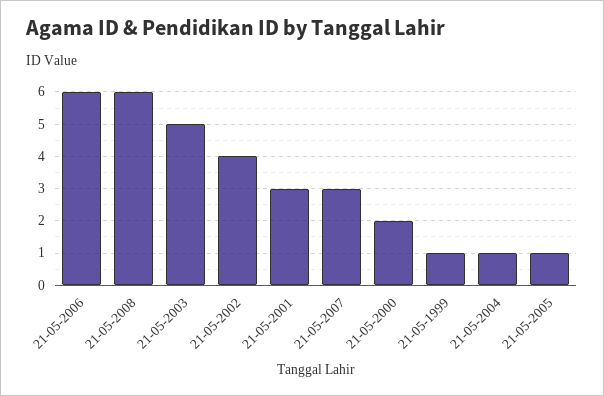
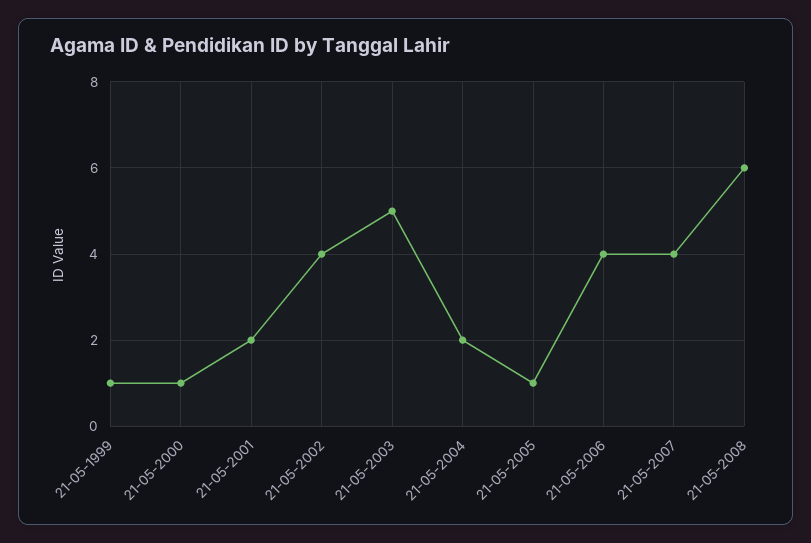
21-05-2006: 6 -> 4
21-05-2001: 3 -> 2
21-05-2007: 3 -> 4
21-05-2000: 2 -> 1
21-05-2004: 1 -> 2

